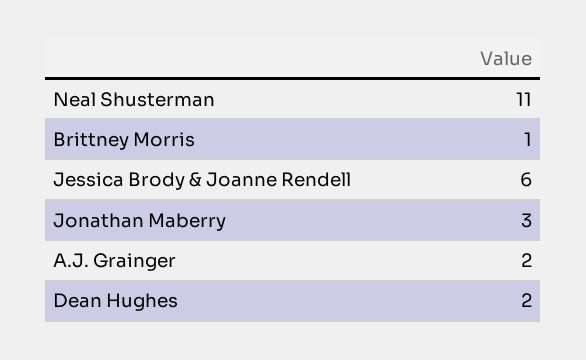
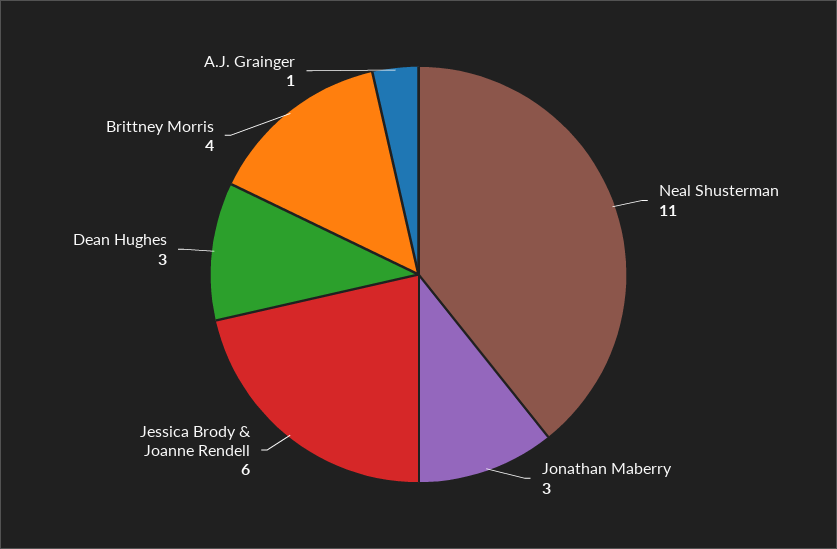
Brittney Morris: 1 -> 4
A.J. Grainger: 2 -> 1
Dean Hughes: 2 -> 3

